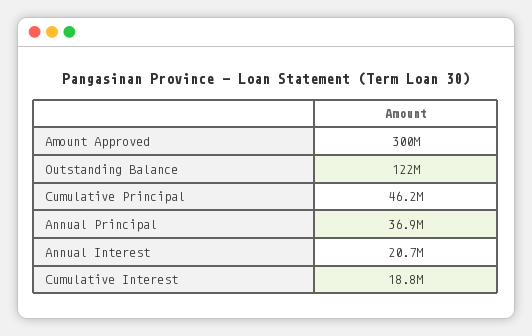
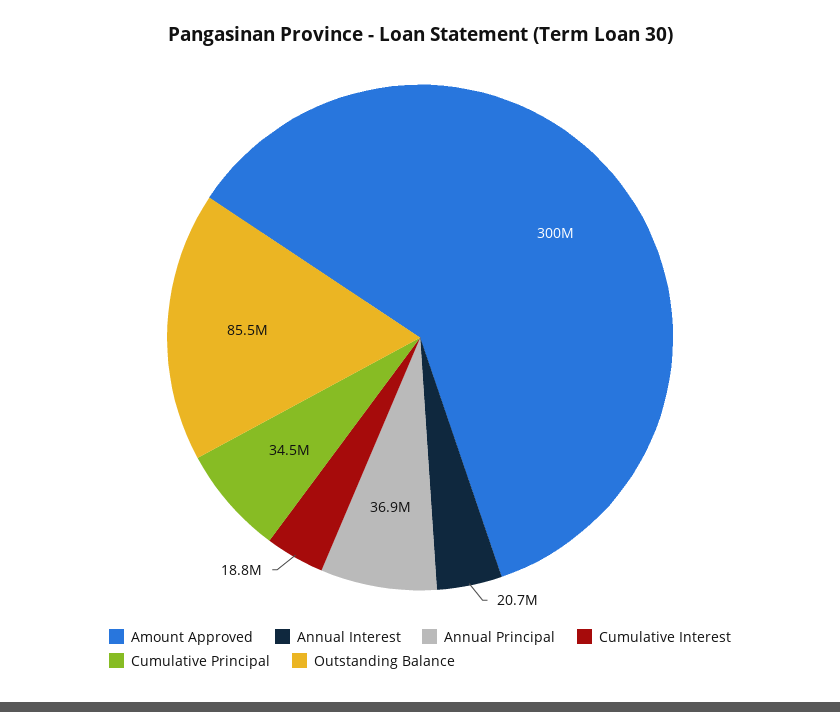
Outstanding Balance: 122000000 -> 85500000
Cumulative Principal: 46200000 -> 34500000

